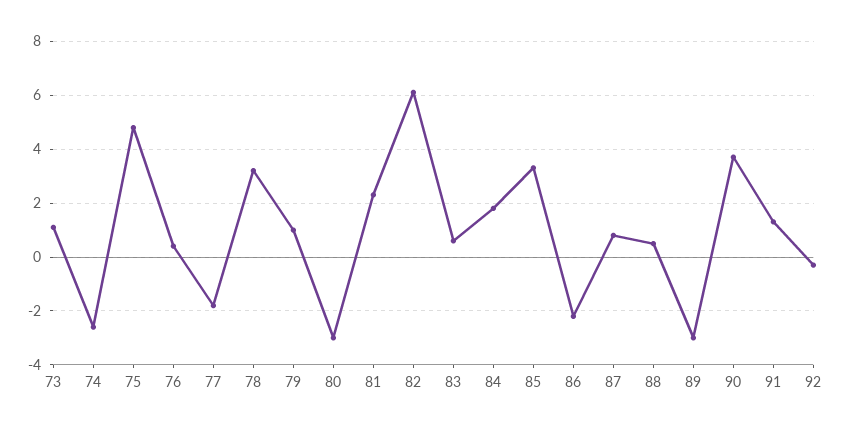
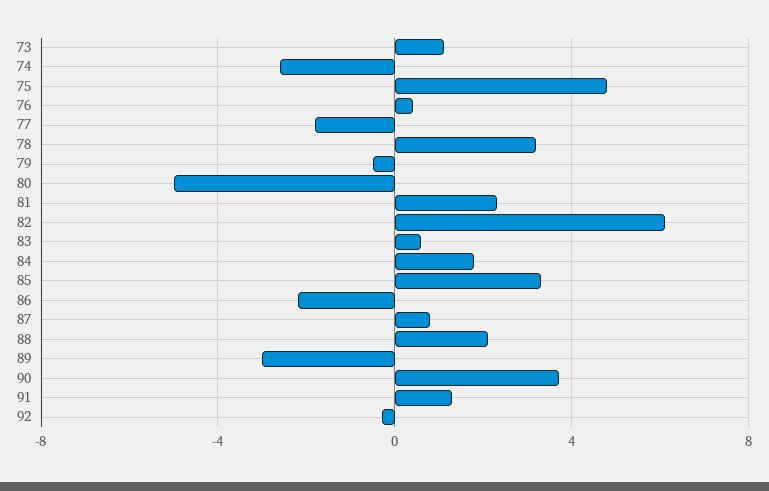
79: 1 -> -0.5
80: -3 -> -5
88: 0.5 -> 2

